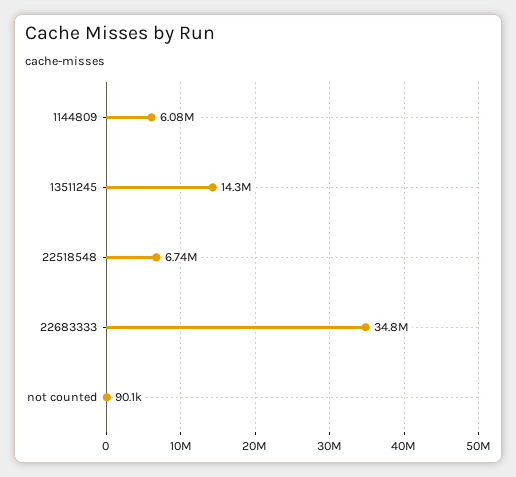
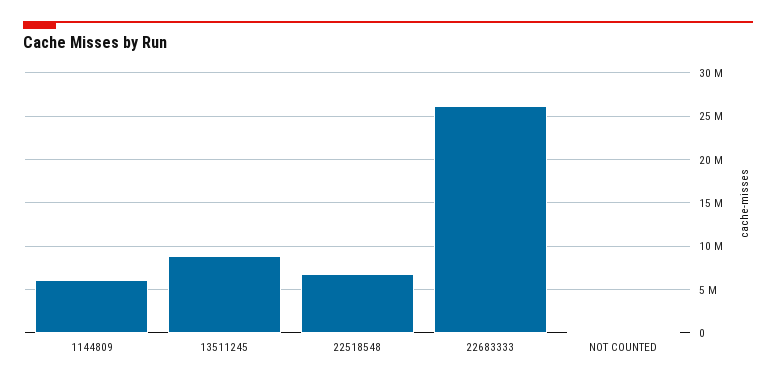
13511245: 14300000 -> 9000000
22683333: 34800000 -> 26000000

